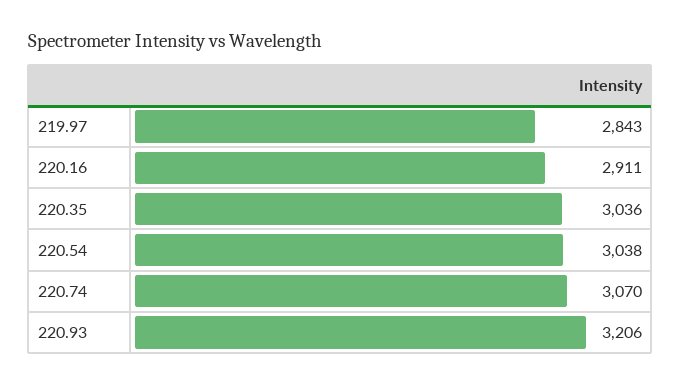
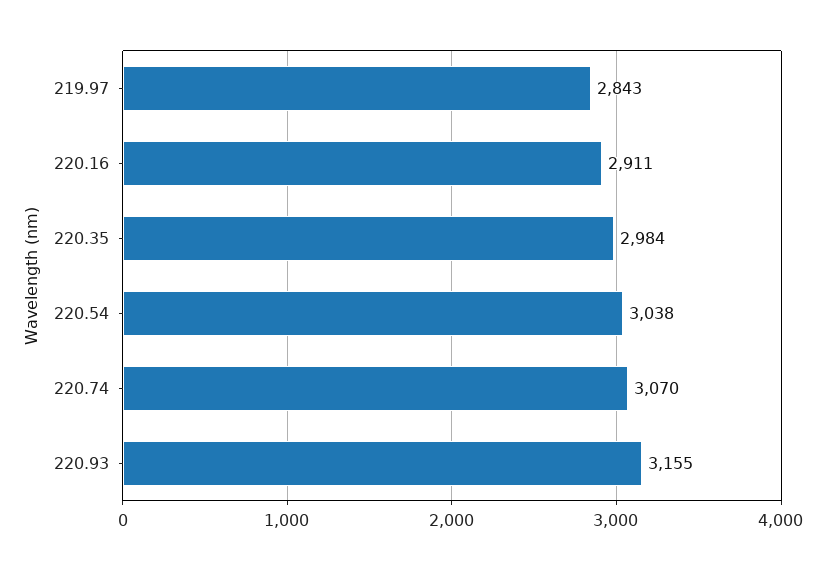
220.35: 3036 -> 2984
220.93: 3206 -> 3155

